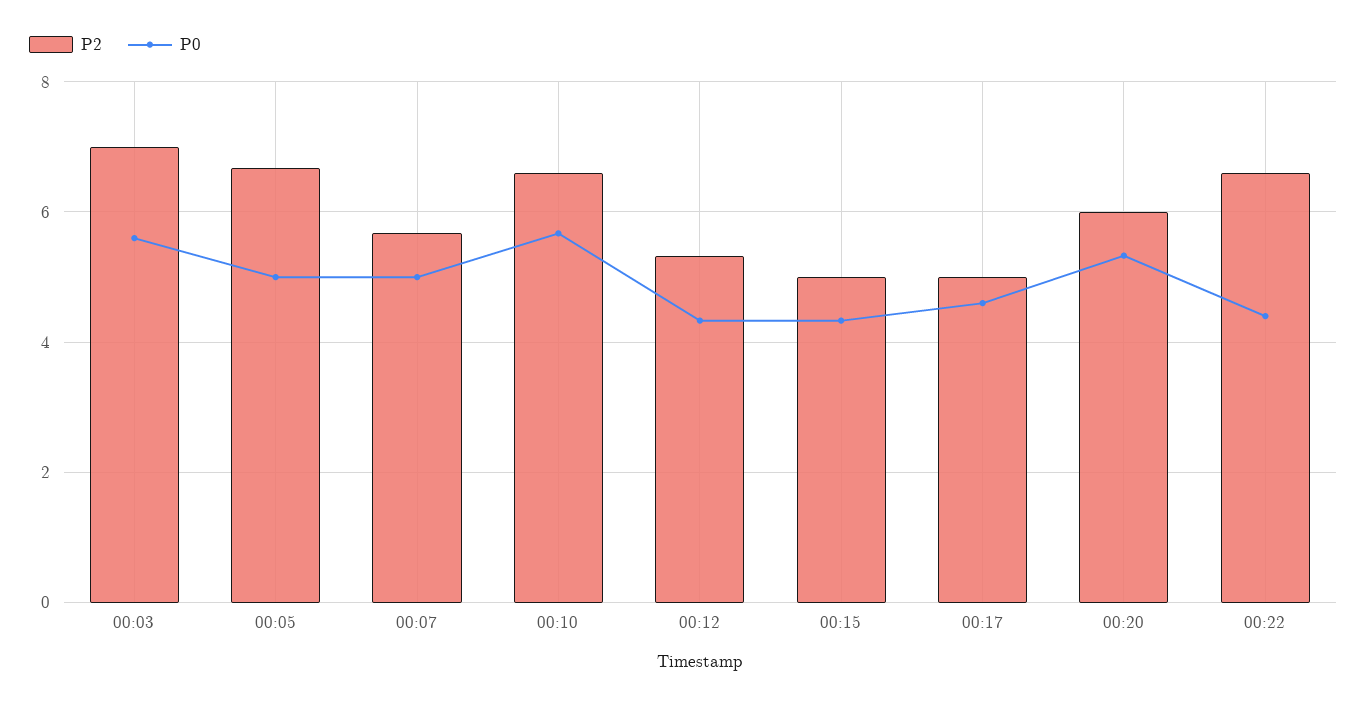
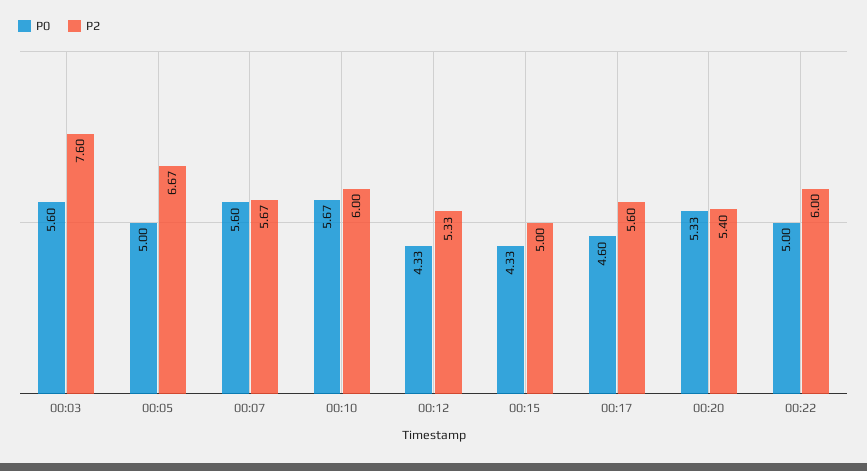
P2, 00:03: 7 -> 7.6
P0, 00:07: 5 -> 5.6
P2, 00:10: 6.6 -> 6
P2, 00:17: 5 -> 5.6
P2, 00:20: 6 -> 5.4
P2, 00:22: 6.6 -> 6
P0, 00:22: 4.4 -> 5

